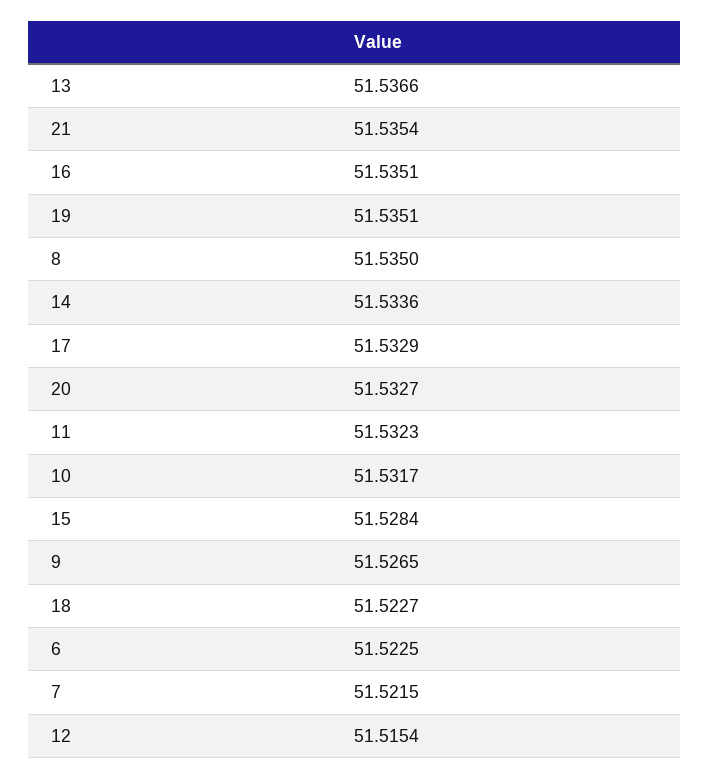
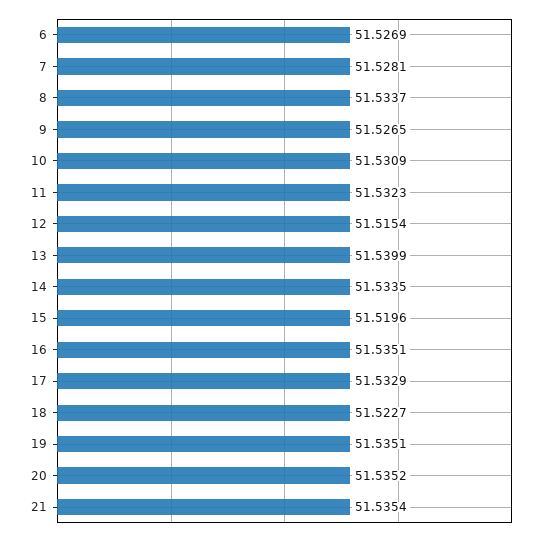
13: 51.5366 -> 51.5399
8: 51.535 -> 51.5337
14: 51.5336 -> 51.5335
20: 51.5327 -> 51.5352
10: 51.5317 -> 51.5309
15: 51.5284 -> 51.5196
6: 51.5225 -> 51.5269
7: 51.5215 -> 51.5281

